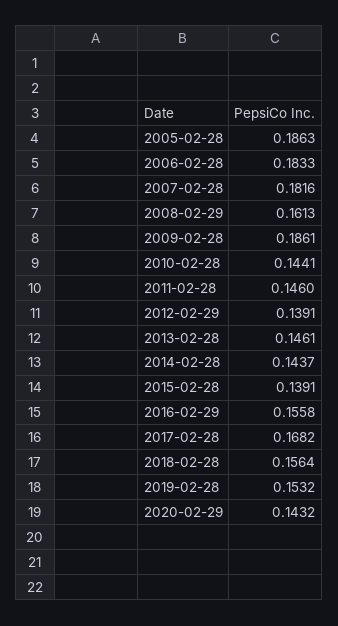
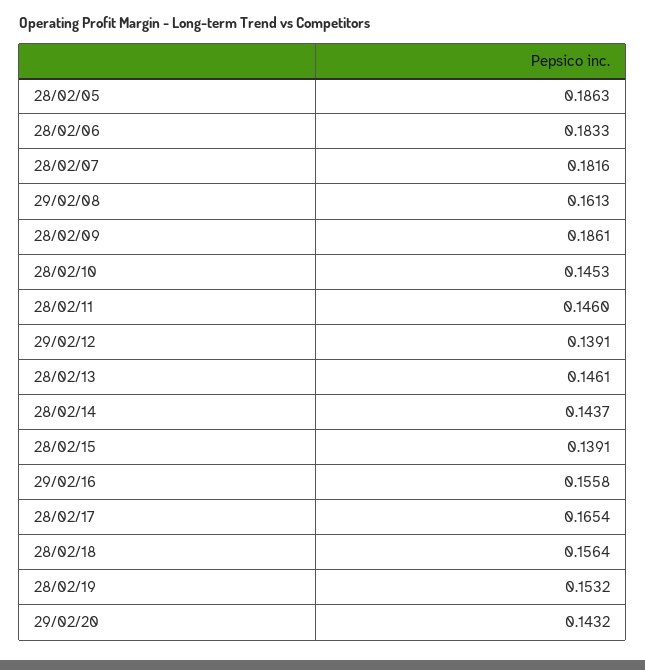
2010-02-28: 0.1441 -> 0.1453
2017-02-28: 0.1682 -> 0.1654

